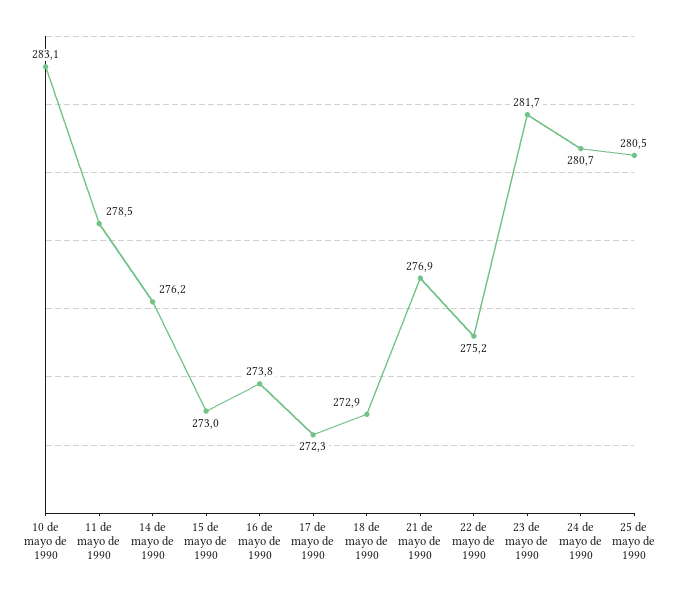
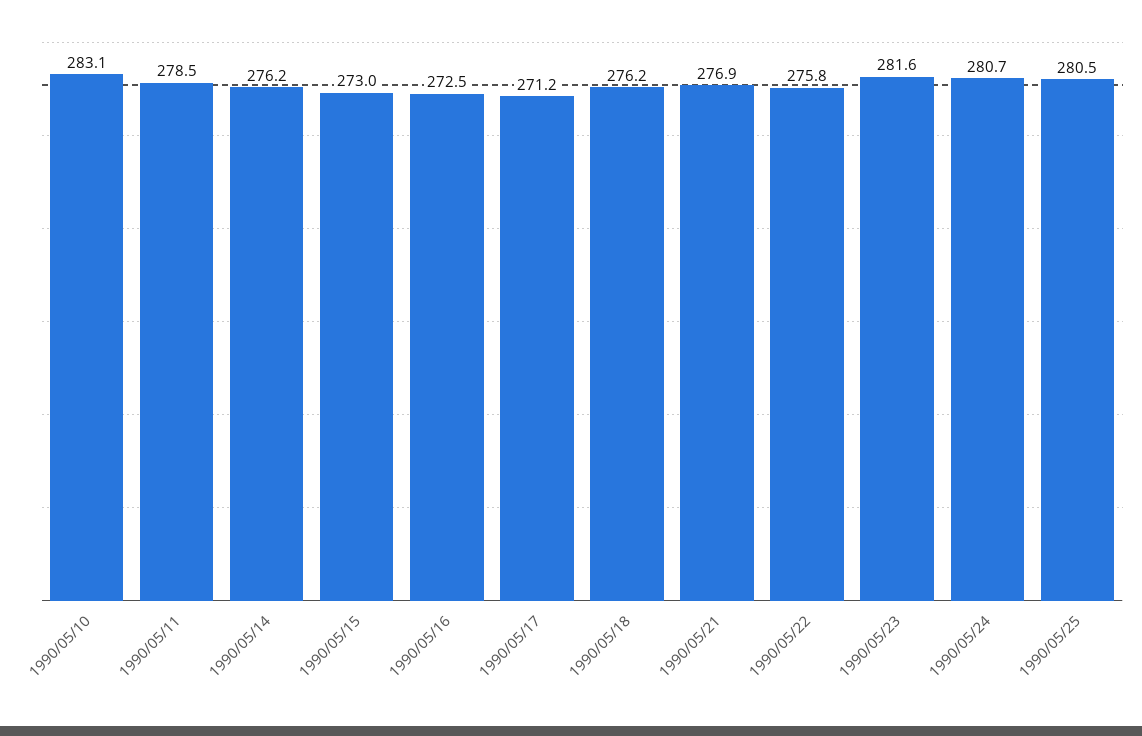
16 de mayo de 1990: 273.8 -> 272.5
17 de mayo de 1990: 272.3 -> 271.2
18 de mayo de 1990: 272.9 -> 276.2
22 de mayo de 1990: 275.2 -> 275.8
23 de mayo de 1990: 281.7 -> 281.6

